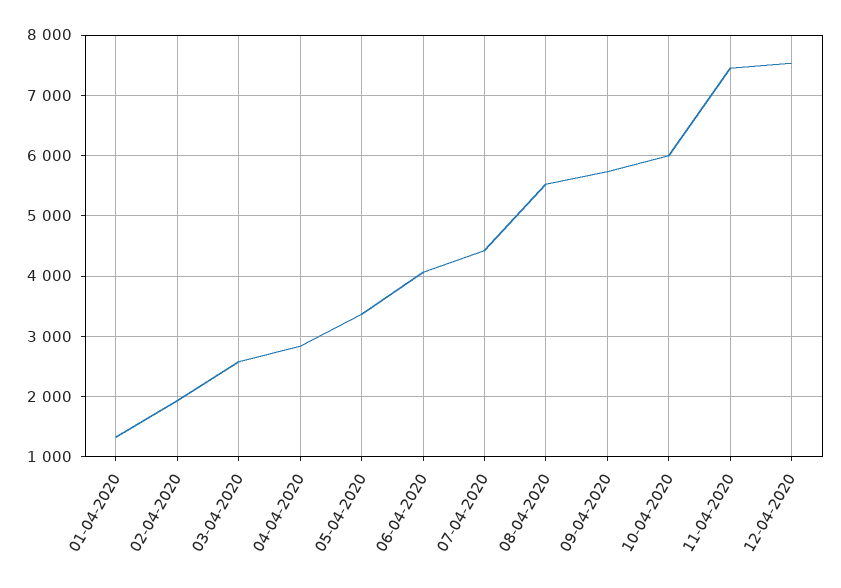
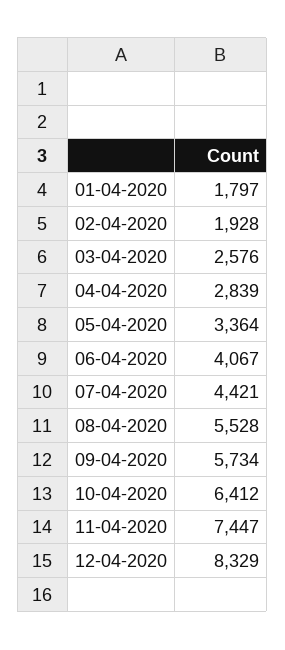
01-04-2020: 1300 -> 1797
10-04-2020: 6000 -> 6412
12-04-2020: 7500 -> 8329

